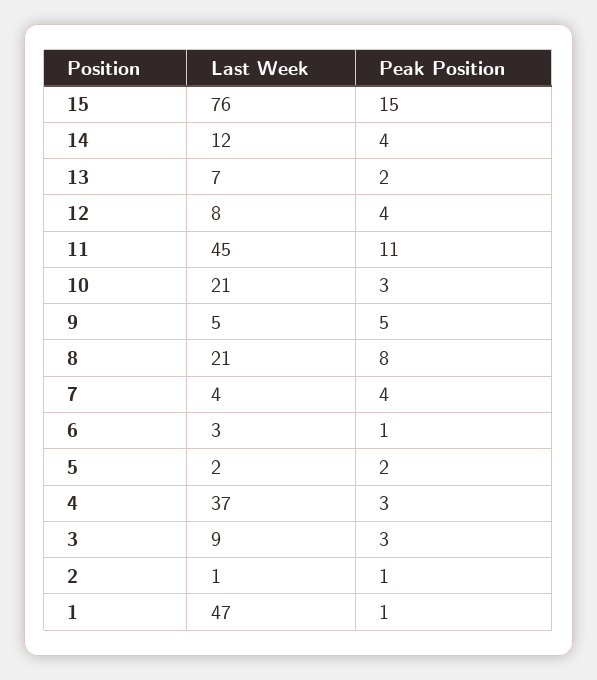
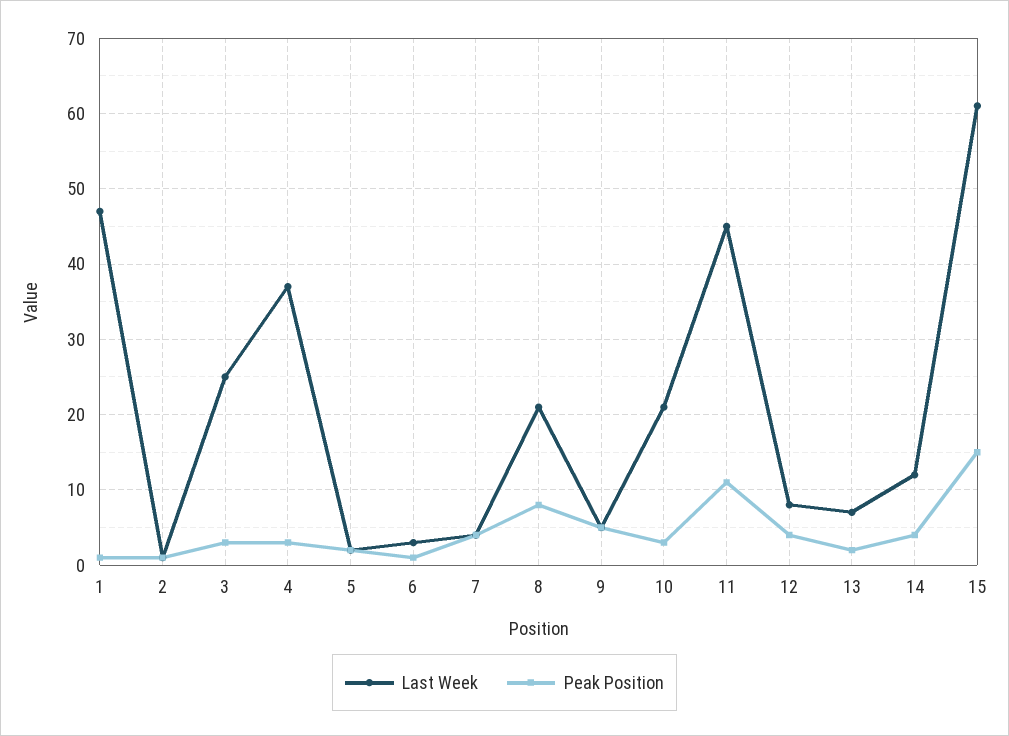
Last Week, 15: 76 -> 61
Last Week, 3: 9 -> 25

